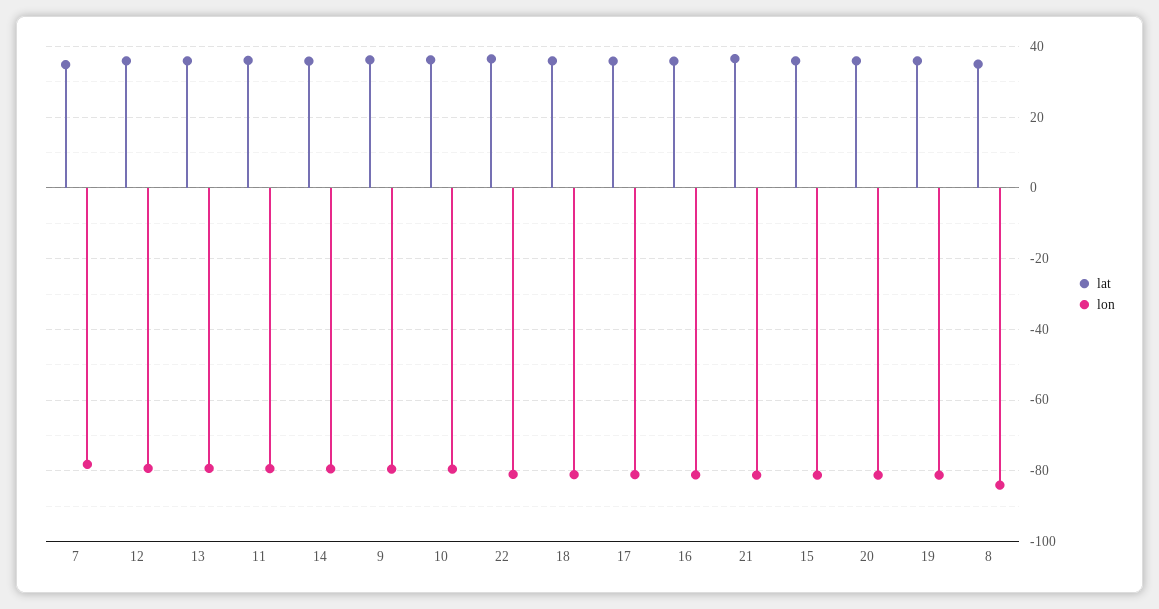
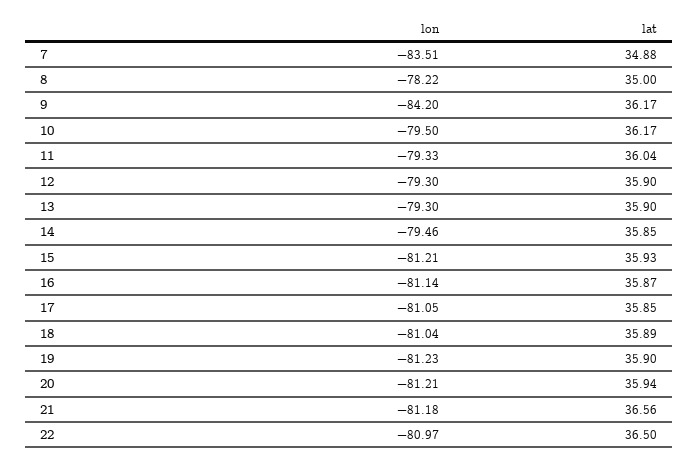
lon, 7: -78 -> -83.51
lon, 9: -80 -> -84.2
lon, 8: -84 -> -78.22

